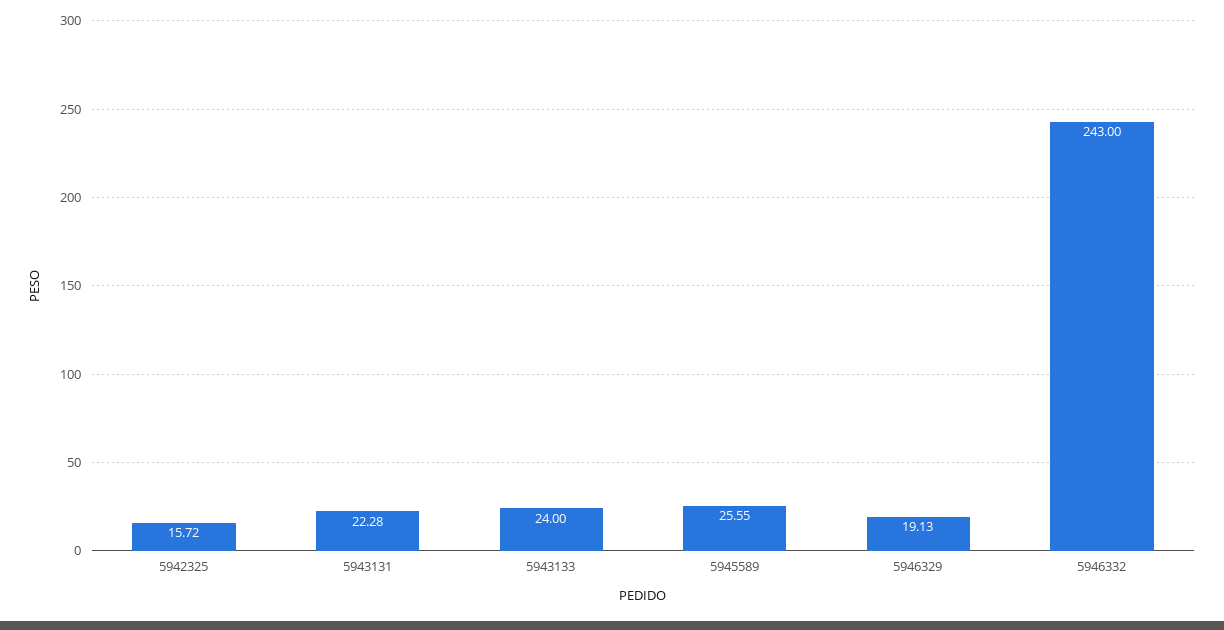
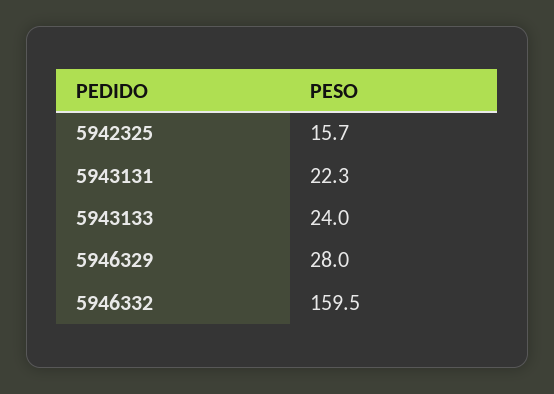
5945589: 25.55 -> none
5946329: 19.13 -> 28
5946332: 243 -> 159.5

